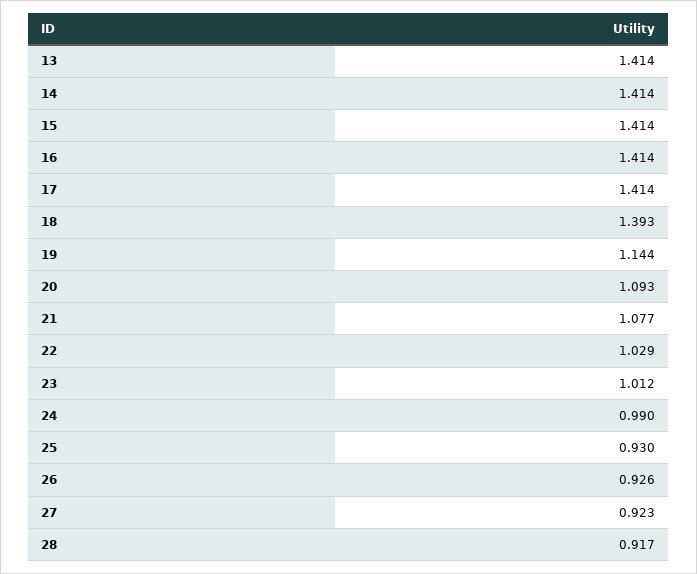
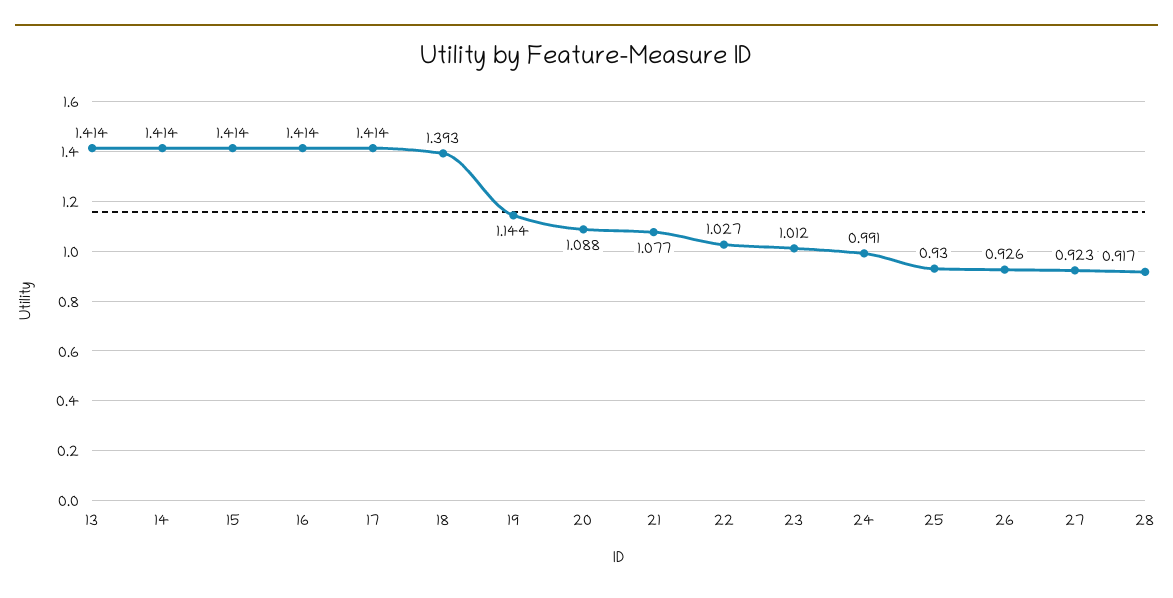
20: 1.093 -> 1.088
22: 1.029 -> 1.027
24: 0.99 -> 0.991

